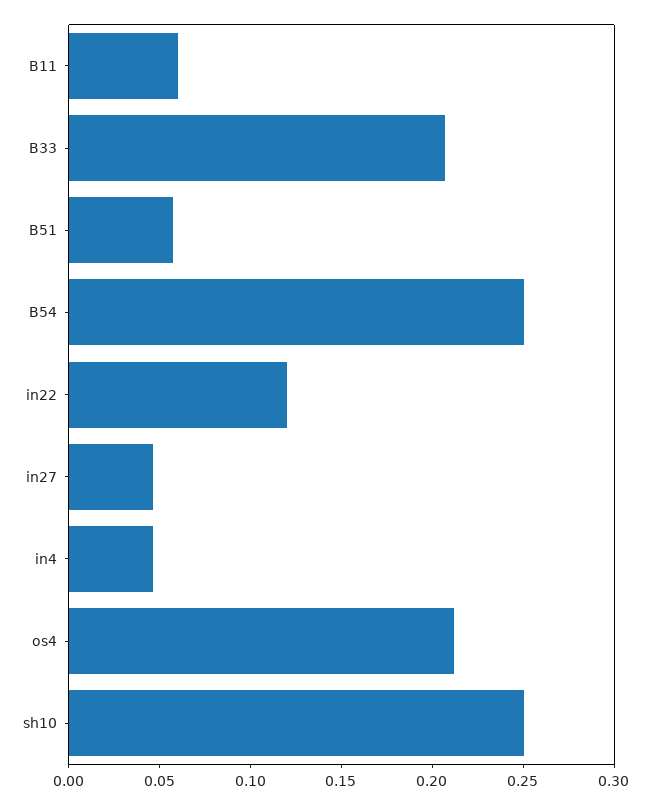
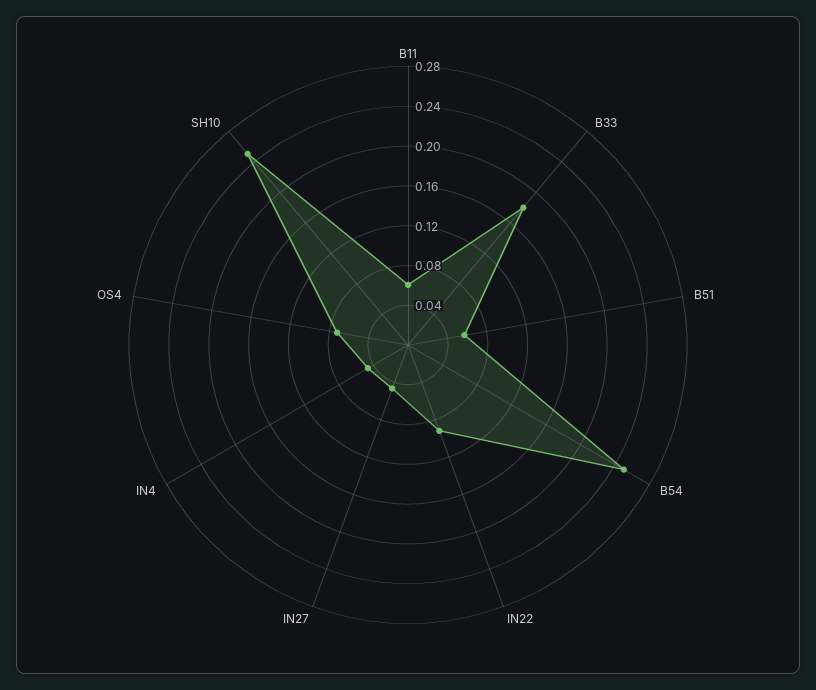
B33: 0.21 -> 0.18
in22: 0.12 -> 0.09
os4: 0.21 -> 0.07

